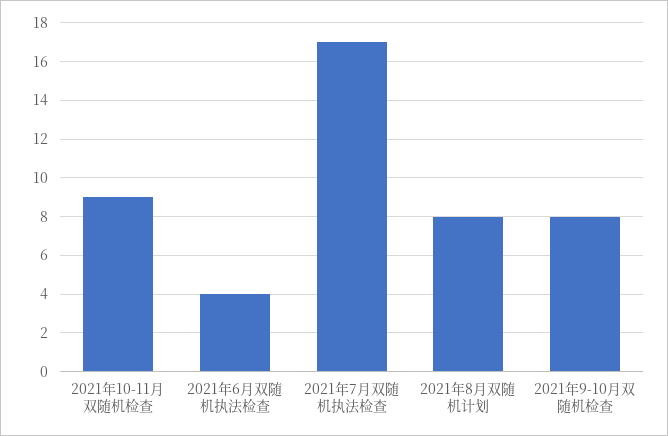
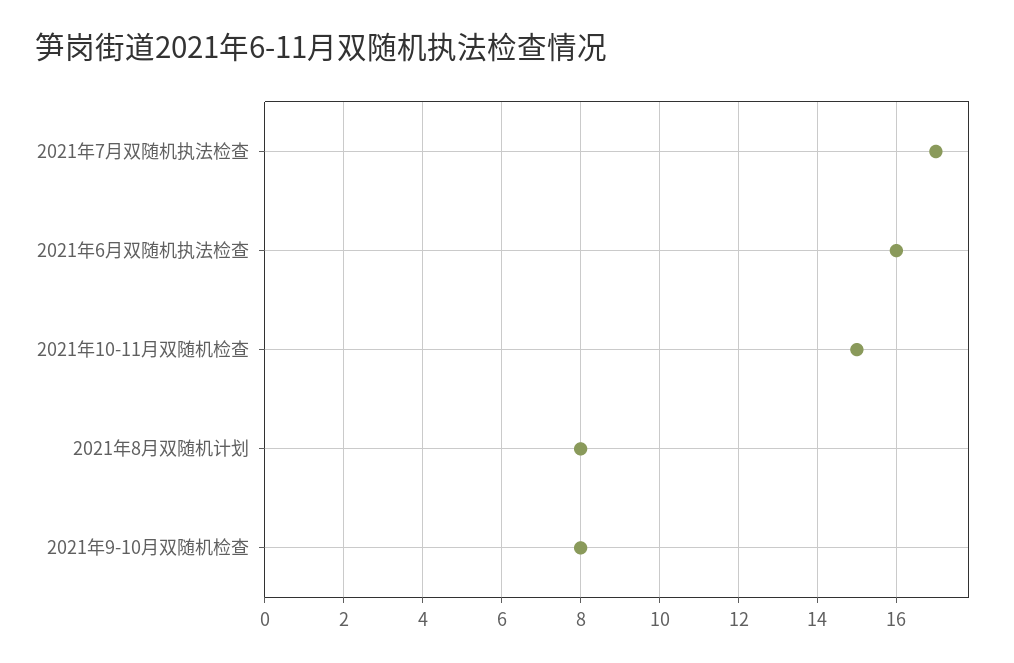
2021年10-11月双随机检查: 9 -> 15
2021年6月双随机执法检查: 4 -> 16

